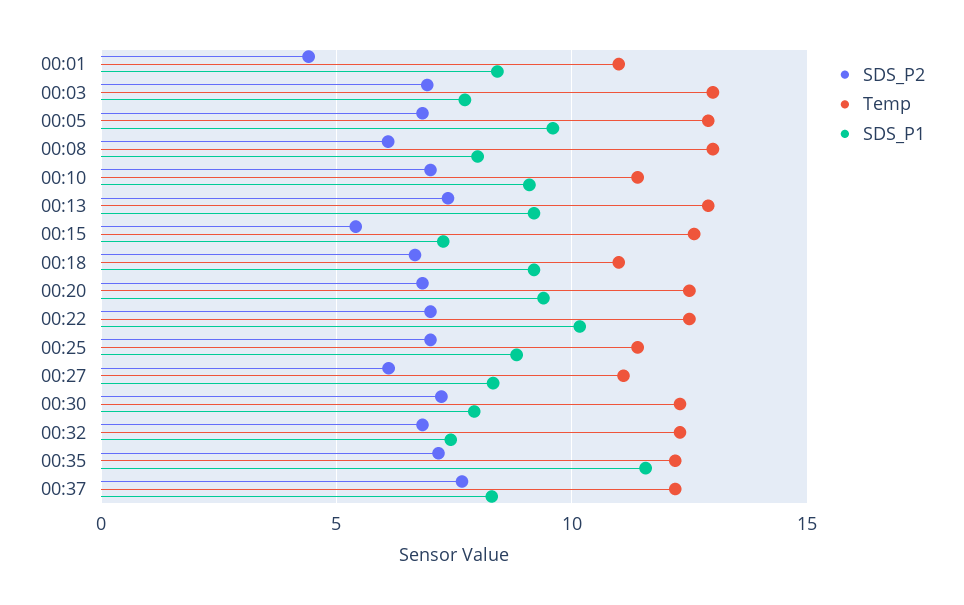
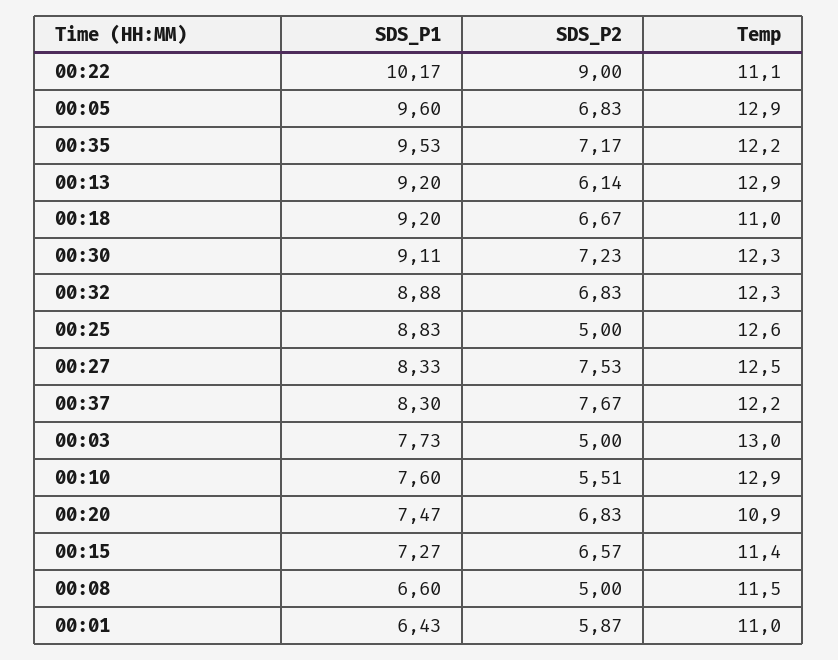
SDS_P2, 00:01: 4.5 -> 5.87
SDS_P1, 00:01: 8.5 -> 6.43
SDS_P2, 00:03: 7 -> 5
SDS_P2, 00:08: 6 -> 5
Temp, 00:08: 13 -> 11.5
SDS_P1, 00:08: 8 -> 6.6
SDS_P2, 00:10: 7 -> 5.51
Temp, 00:10: 11.5 -> 12.9
SDS_P1, 00:10: 9 -> 7.6
SDS_P2, 00:13: 7.5 -> 6.14
SDS_P2, 00:15: 5.5 -> 6.57
Temp, 00:15: 12.5 -> 11.4
Temp, 00:20: 12.5 -> 10.9
SDS_P1, 00:20: 9.5 -> 7.47
SDS_P2, 00:22: 7 -> 9
Temp, 00:22: 12.5 -> 11.1
SDS_P2, 00:25: 7 -> 5
Temp, 00:25: 11.5 -> 12.6
SDS_P2, 00:27: 6 -> 7.53
Temp, 00:27: 11 -> 12.5
SDS_P1, 00:30: 8 -> 9.11
SDS_P1, 00:32: 7.5 -> 8.88
SDS_P1, 00:35: 11.5 -> 9.53

